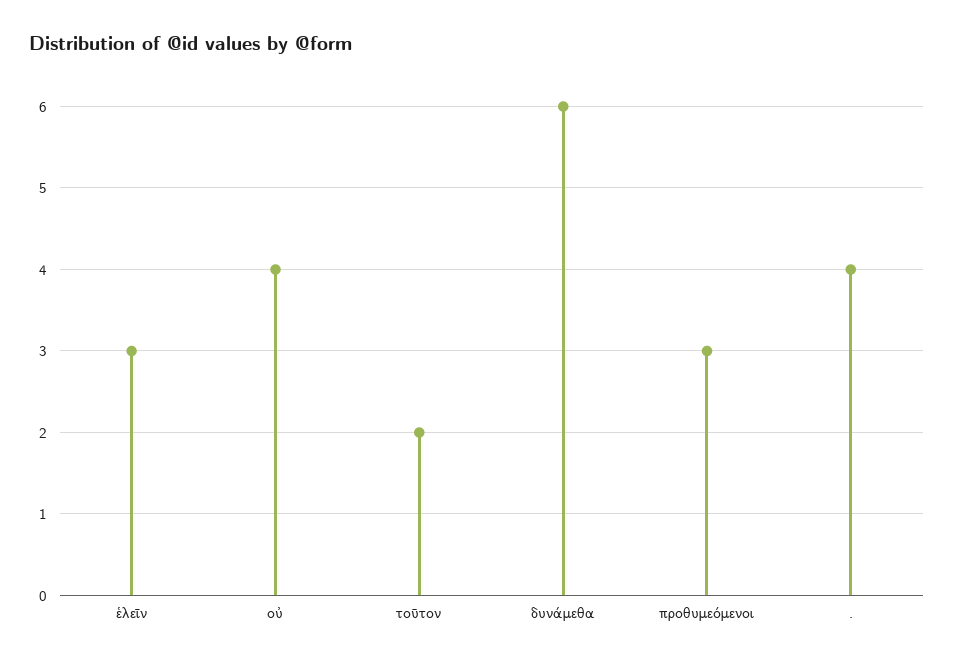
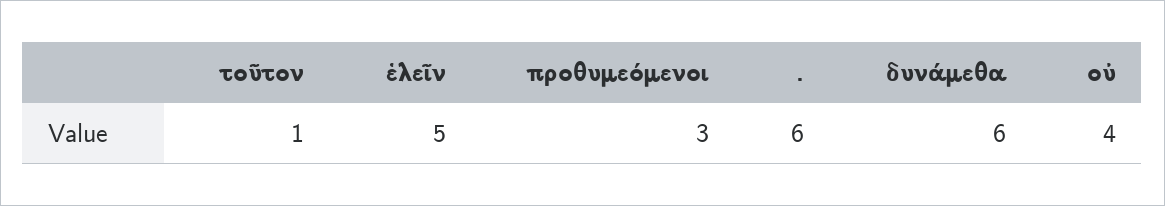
ἑλεῖν: 3 -> 5
τοῦτον: 2 -> 1
.: 4 -> 6

